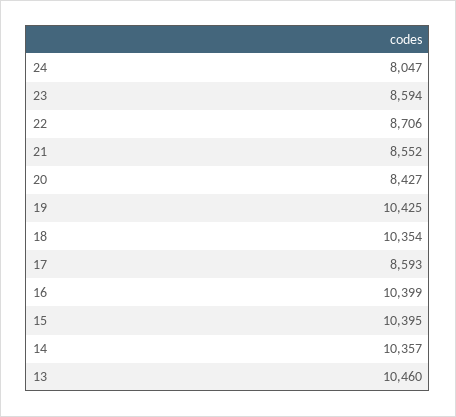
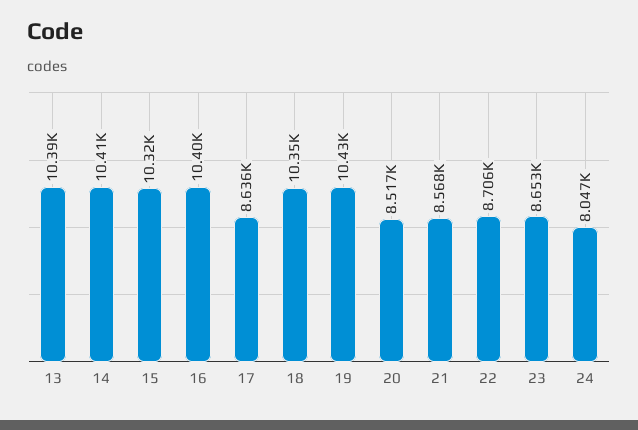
23: 8594 -> 8653
21: 8552 -> 8568
20: 8427 -> 8517
17: 8593 -> 8636
15: 10395 -> 10320
14: 10357 -> 10410
13: 10460 -> 10390

